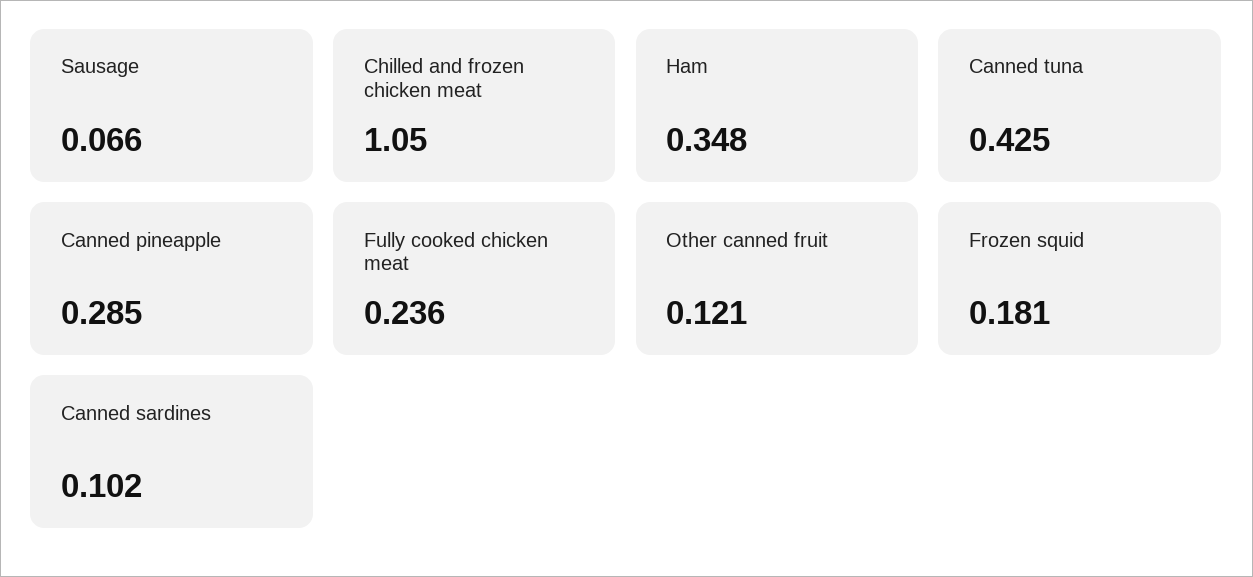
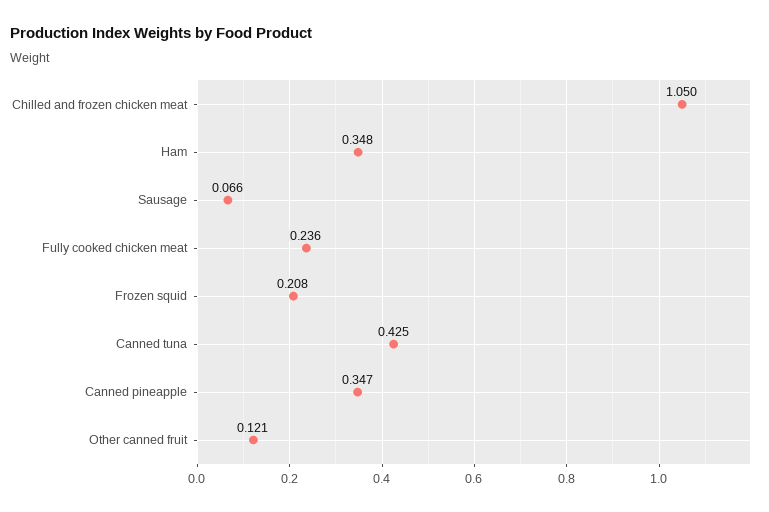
Canned pineapple: 0.285 -> 0.347
Frozen squid: 0.181 -> 0.208
Canned sardines: 0.102 -> none

